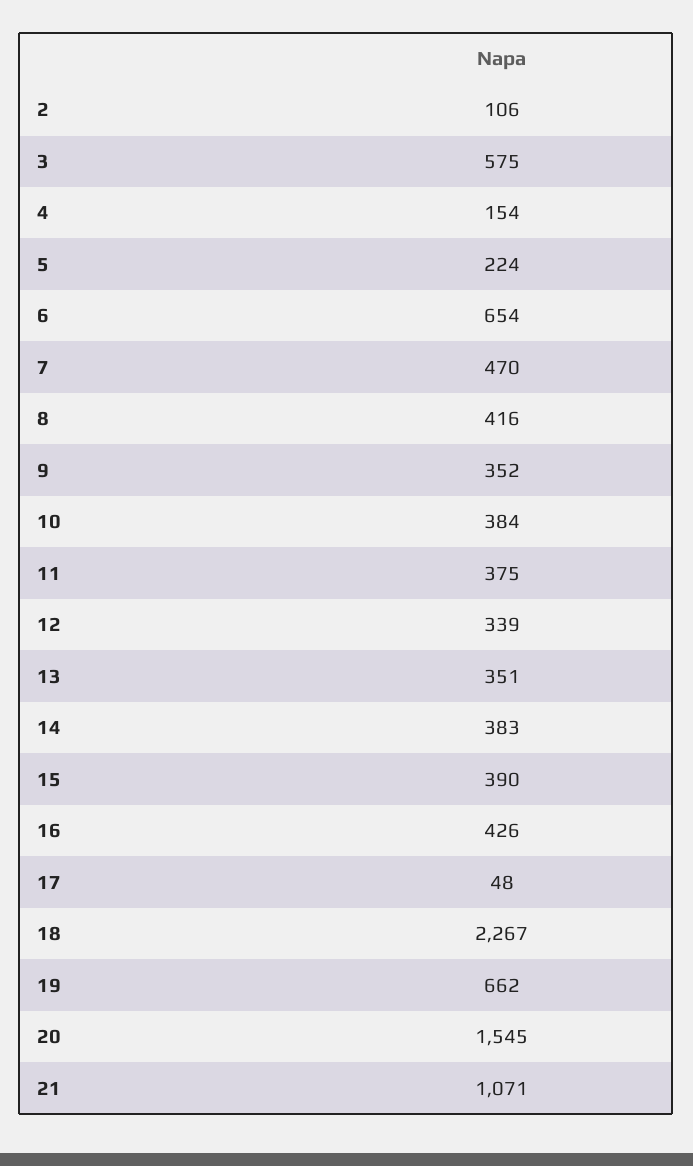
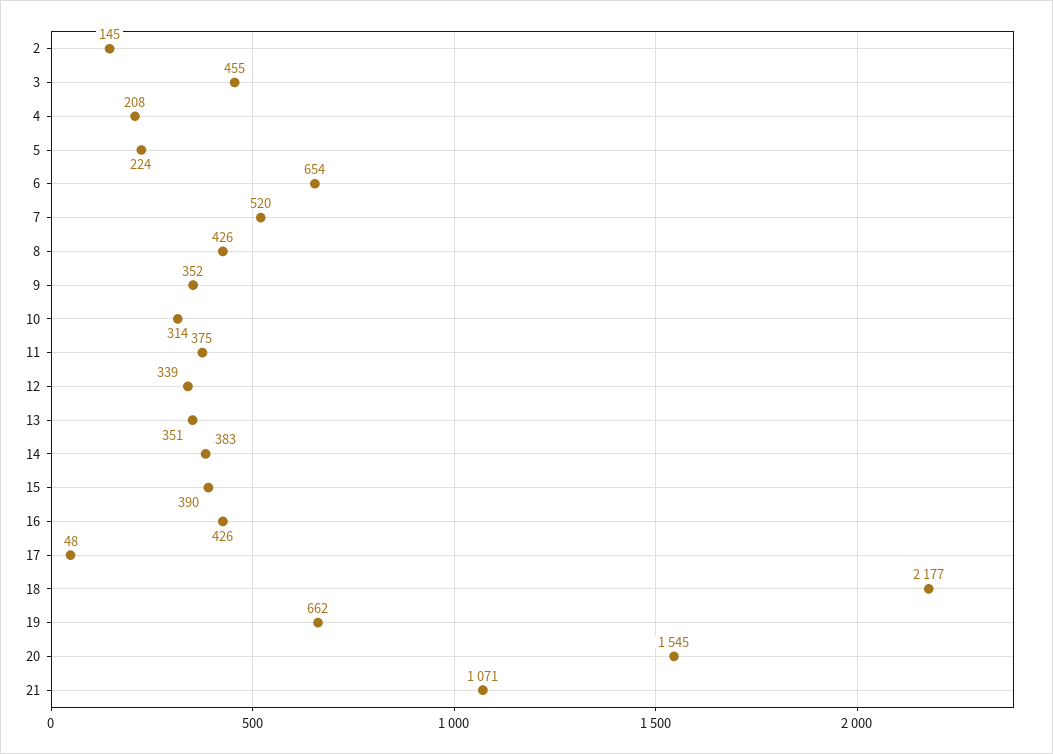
2: 106 -> 145
3: 575 -> 455
4: 154 -> 208
7: 470 -> 520
8: 416 -> 426
10: 384 -> 314
18: 2267 -> 2177

